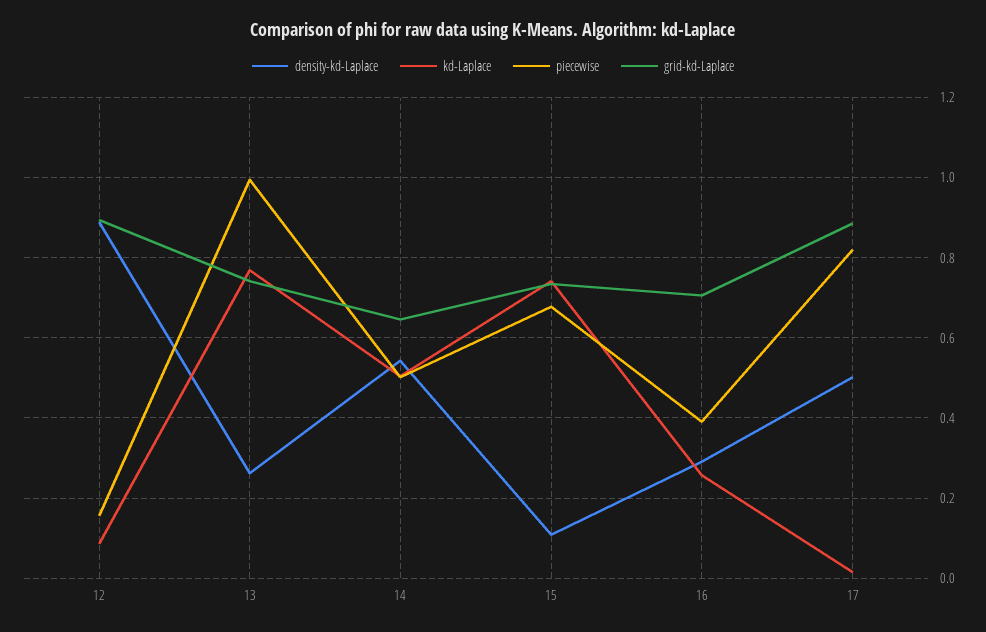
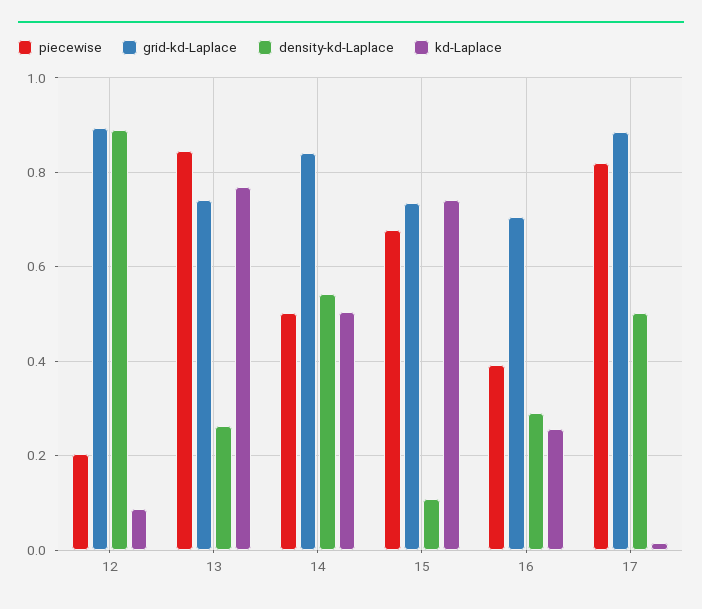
piecewise, 12: 0.16 -> 0.2
piecewise, 13: 1 -> 0.84
grid-kd-Laplace, 14: 0.64 -> 0.84

